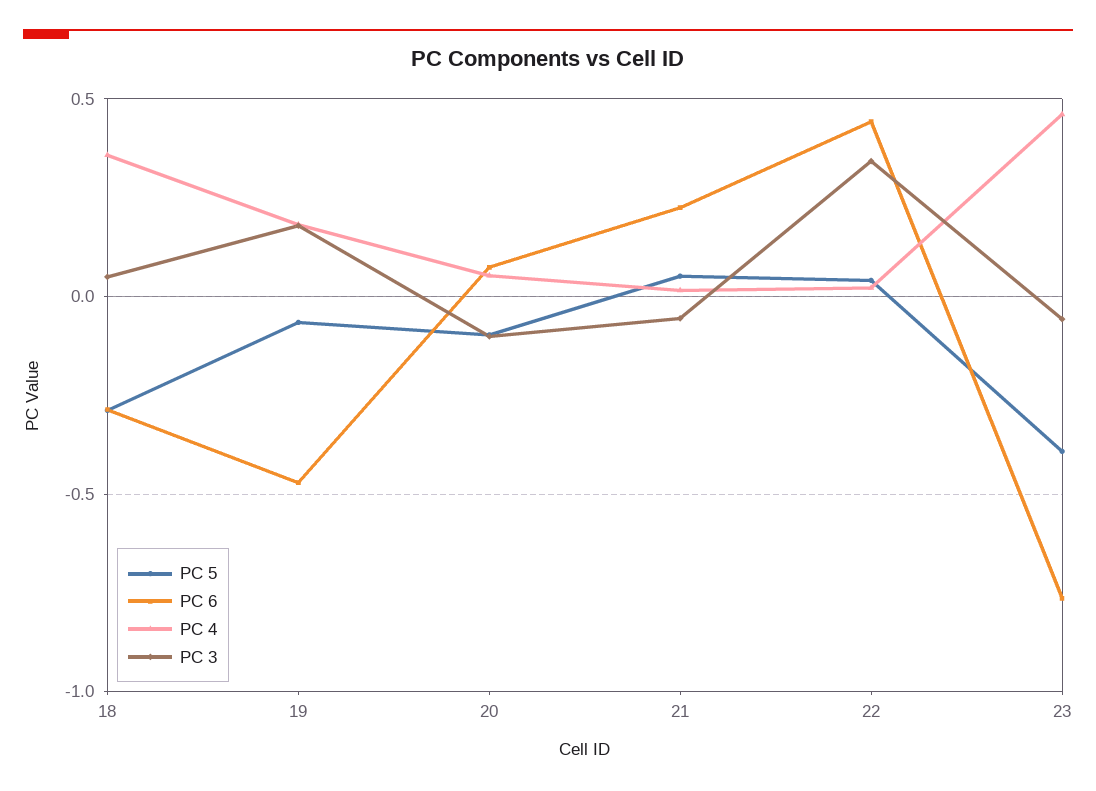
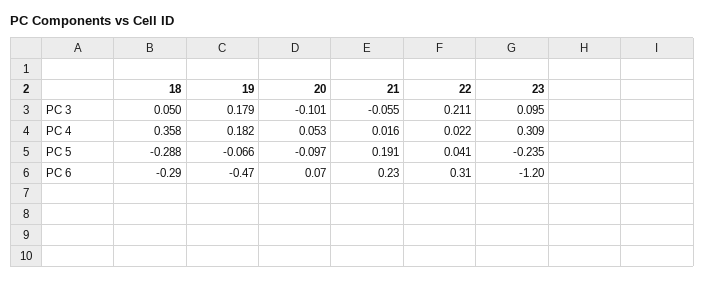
PC 5, 21: 0.05 -> 0.191
PC 6, 22: 0.45 -> 0.31
PC 3, 22: 0.35 -> 0.211
PC 5, 23: -0.4 -> -0.235
PC 6, 23: -0.75 -> -1.2
PC 4, 23: 0.45 -> 0.309
PC 3, 23: -0.05 -> 0.095

